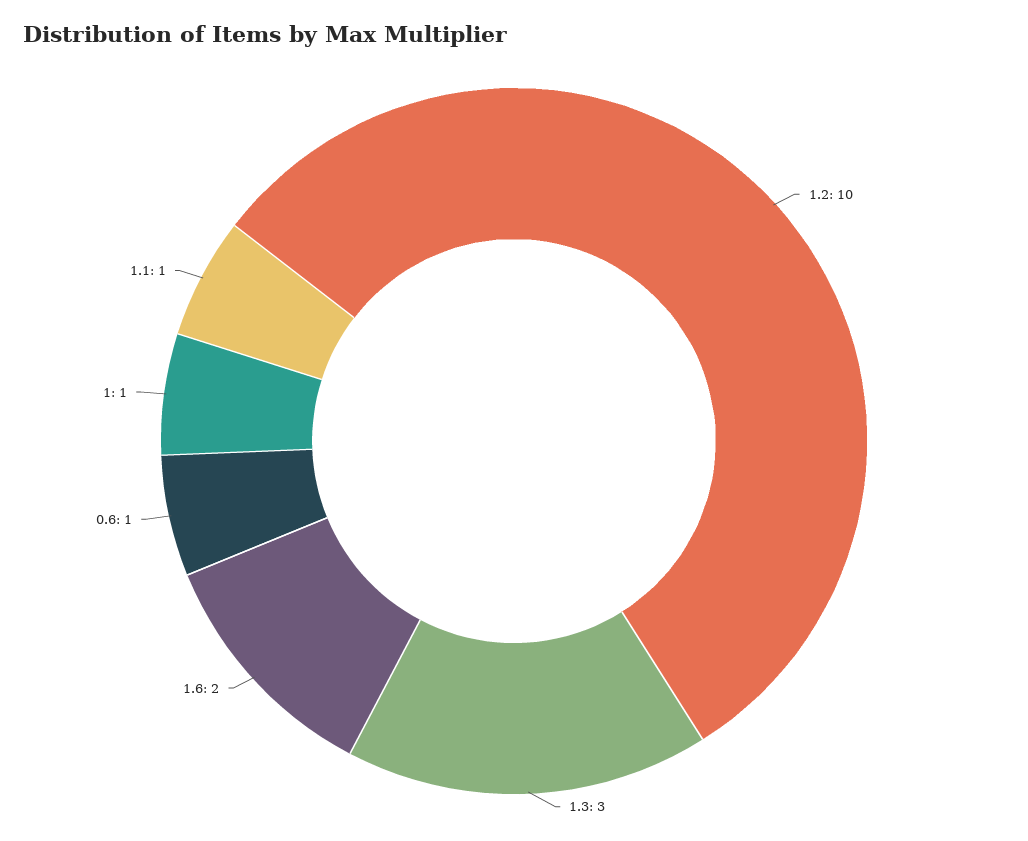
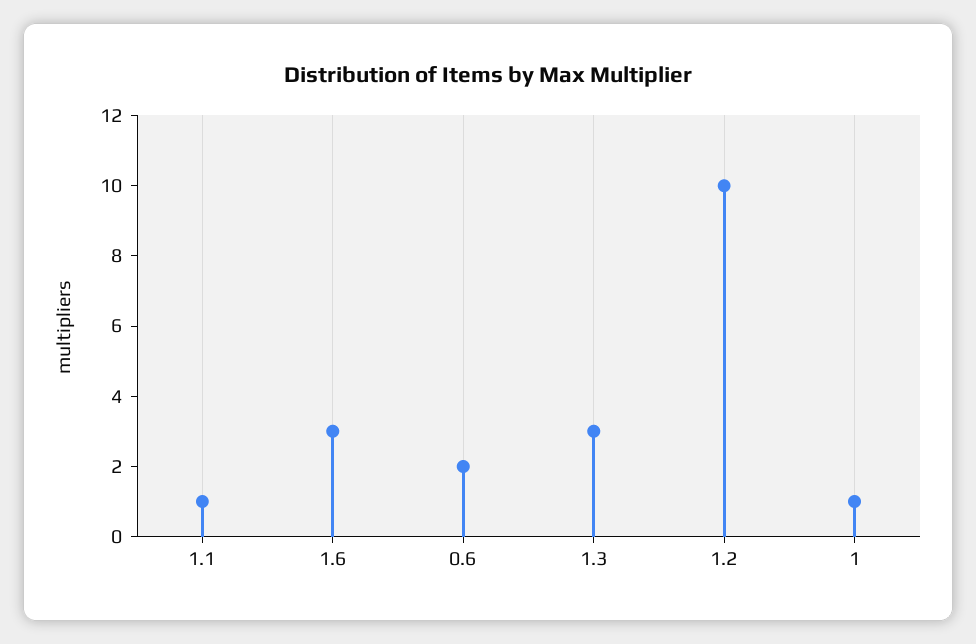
1.6: 2 -> 3
0.6: 1 -> 2

